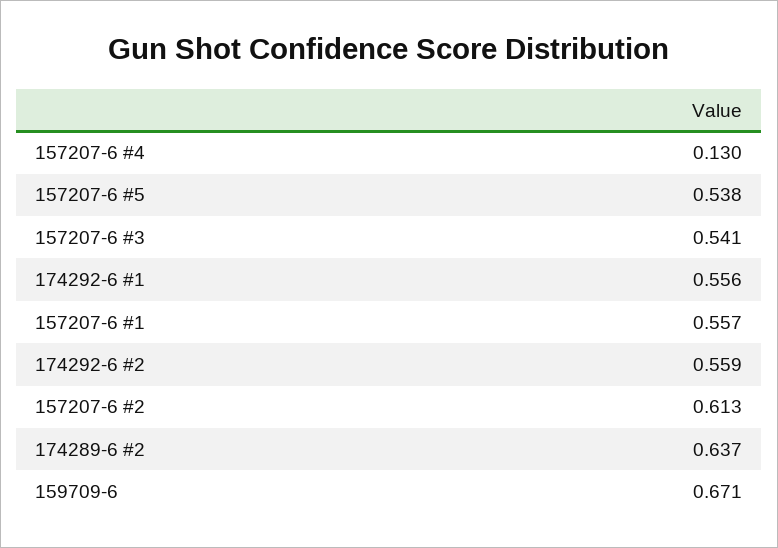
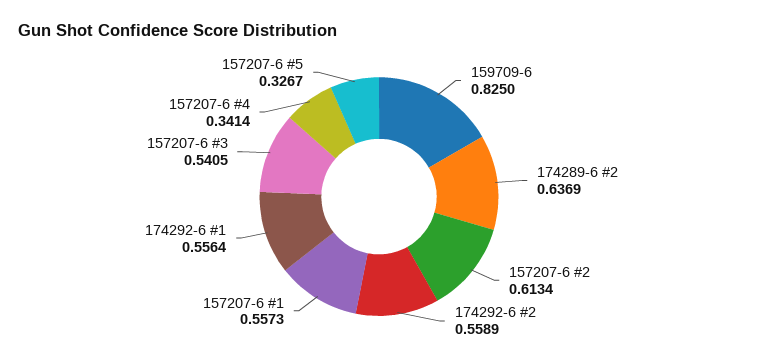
157207-6 #4: 0.13 -> 0.3414
157207-6 #5: 0.538 -> 0.3267
159709-6: 0.671 -> 0.825

